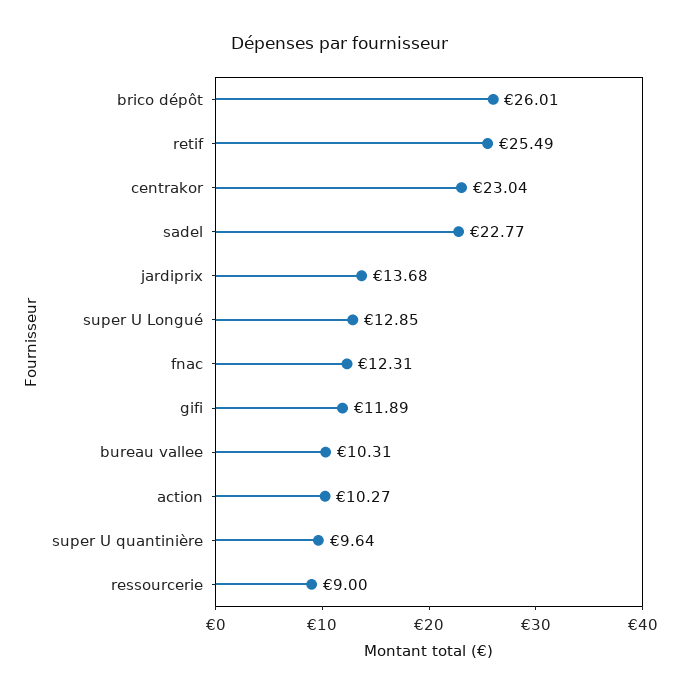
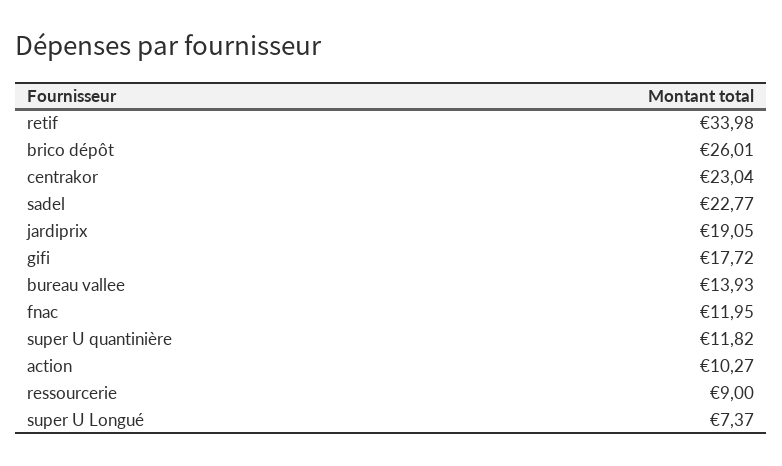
retif: 25.49 -> 33.98
jardiprix: 13.68 -> 19.05
super U Longué: 12.85 -> 7.37
fnac: 12.31 -> 11.95
gifi: 11.89 -> 17.72
bureau vallee: 10.31 -> 13.93
super U quantinière: 9.64 -> 11.82

